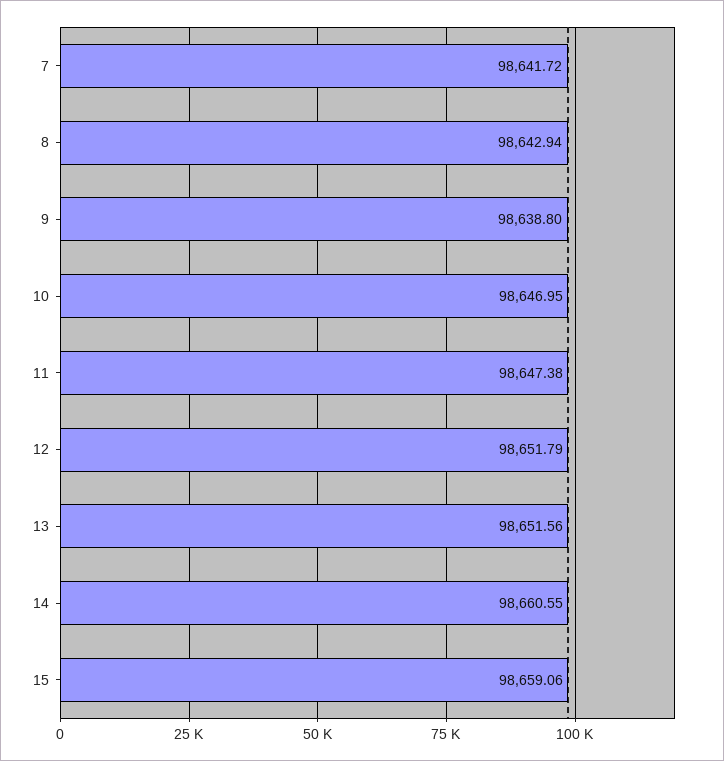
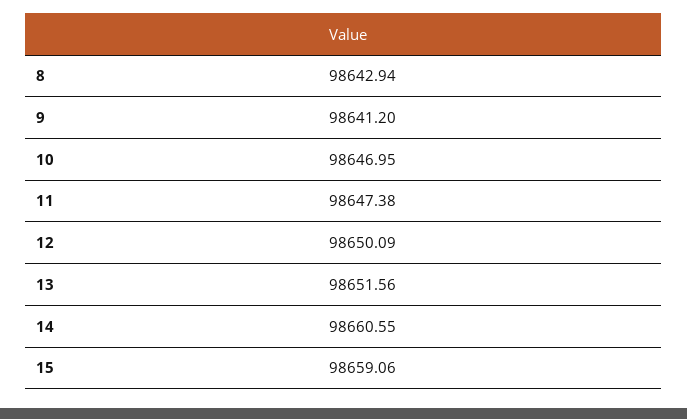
7: 98641.72 -> none
9: 98638.8 -> 98641.2
12: 98651.79 -> 98650.09

